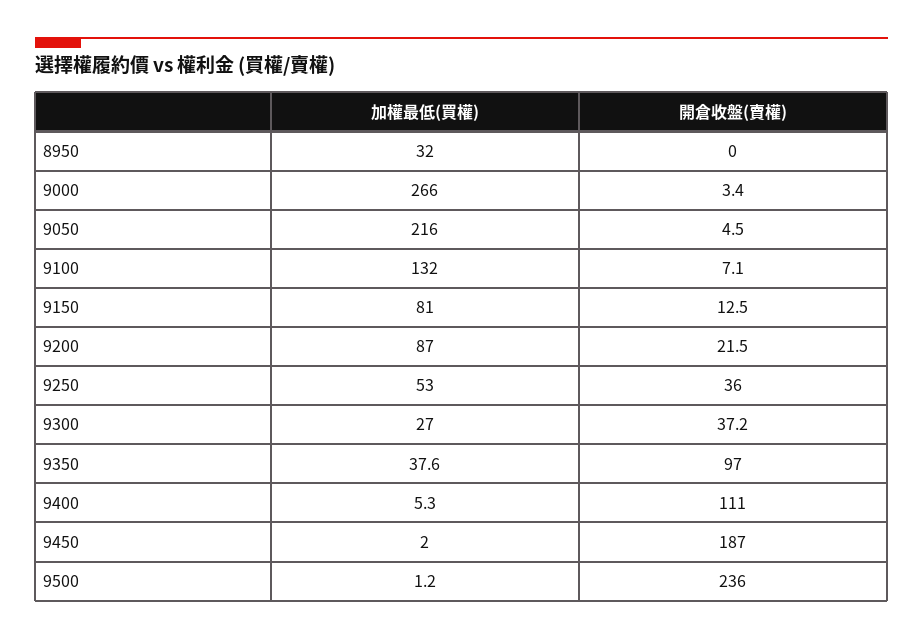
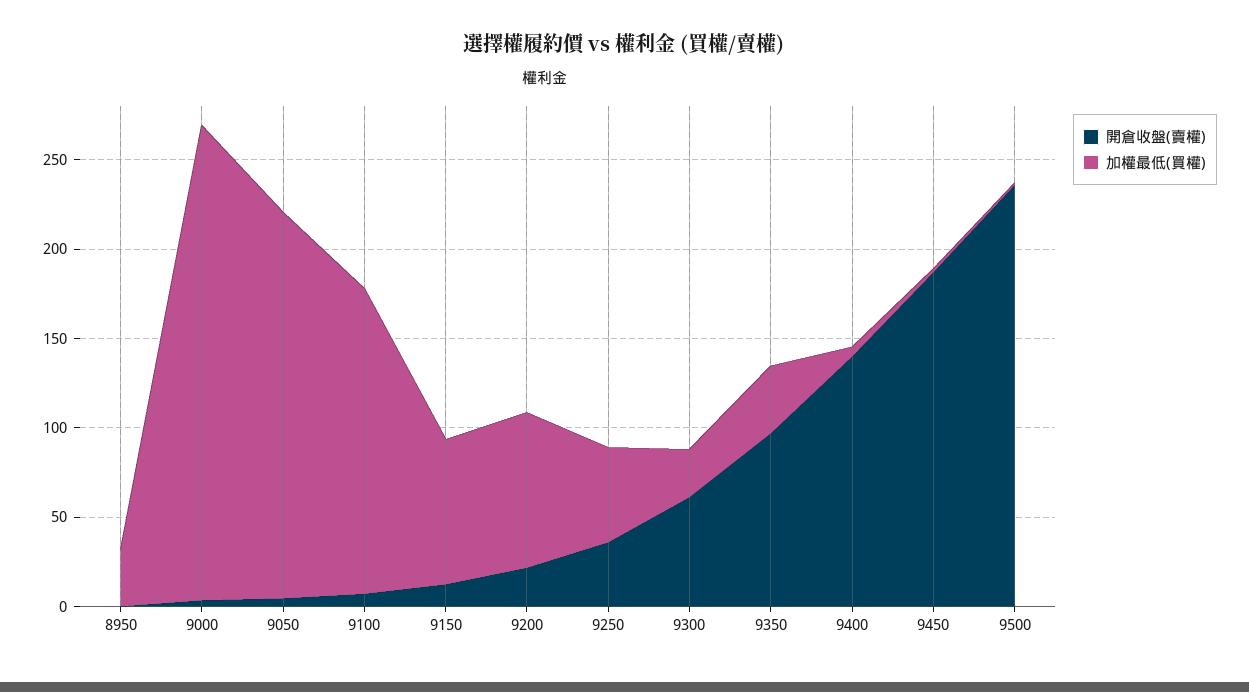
加權最低(買權), 9100: 132 -> 170
開倉收盤(賣權), 9300: 37.2 -> 60
開倉收盤(賣權), 9400: 111 -> 140

